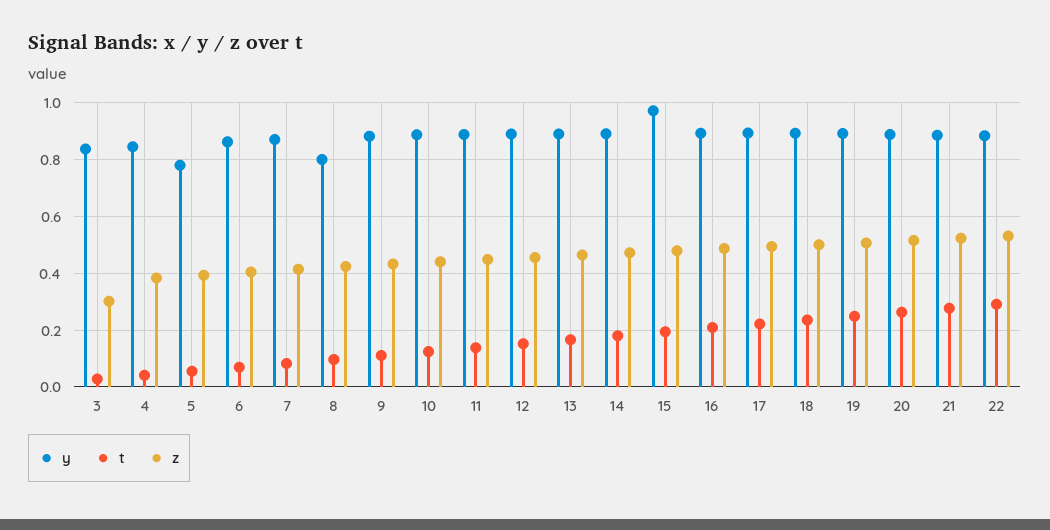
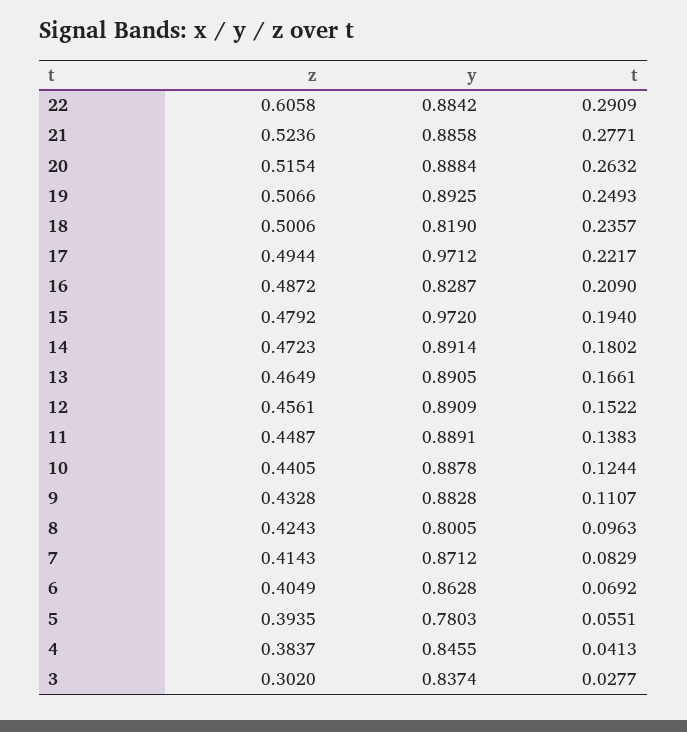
y, 16: 0.9 -> 0.8287
y, 17: 0.9 -> 0.9712
y, 18: 0.9 -> 0.819
z, 22: 0.525 -> 0.6058

